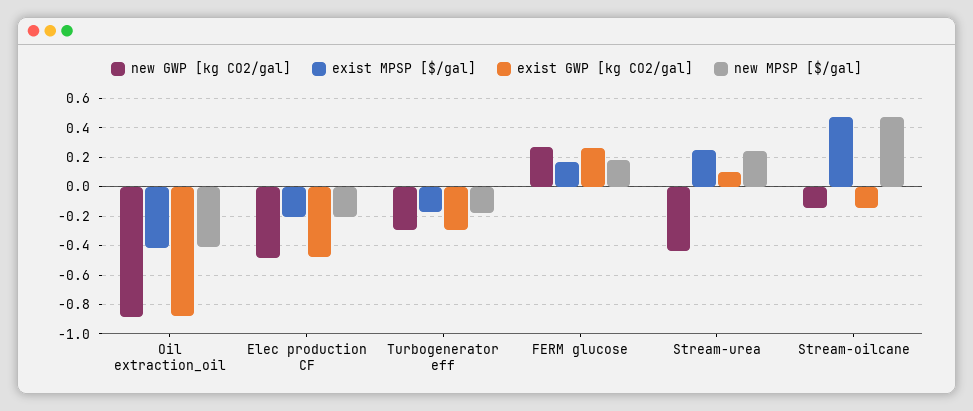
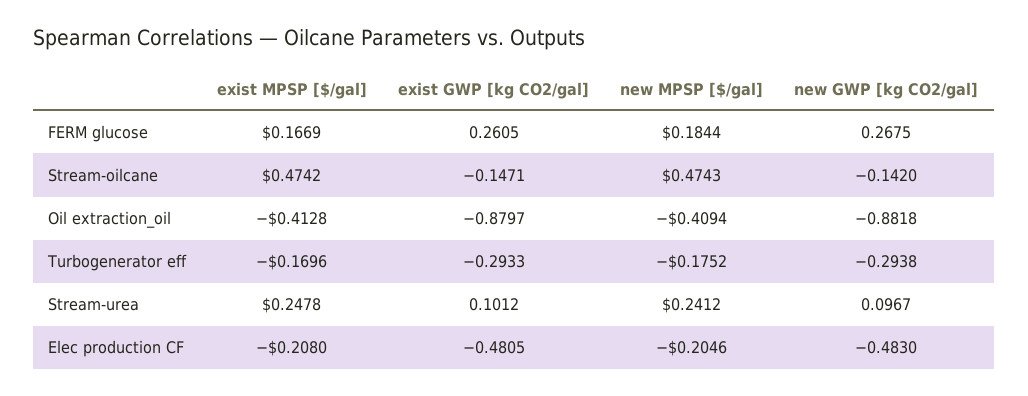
new GWP [kg CO2/gal], Stream-urea: -0.45 -> 0.0967

